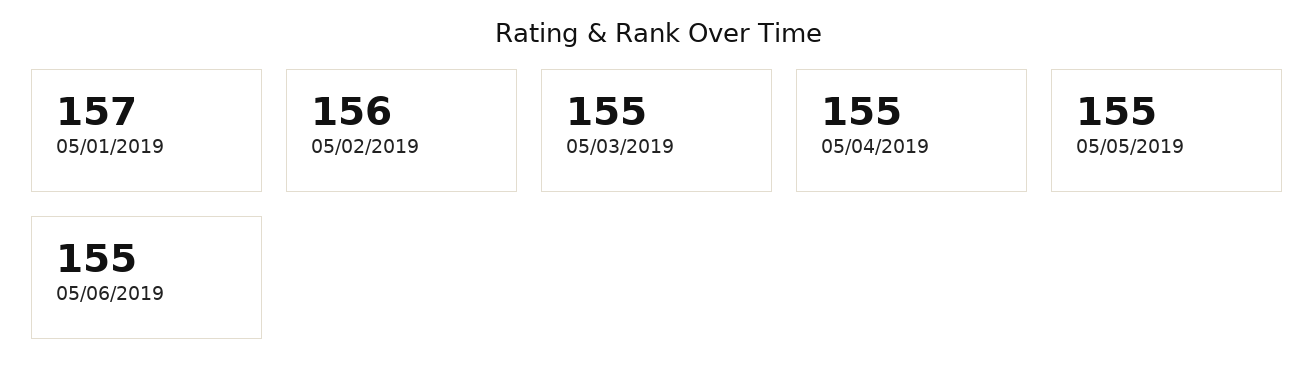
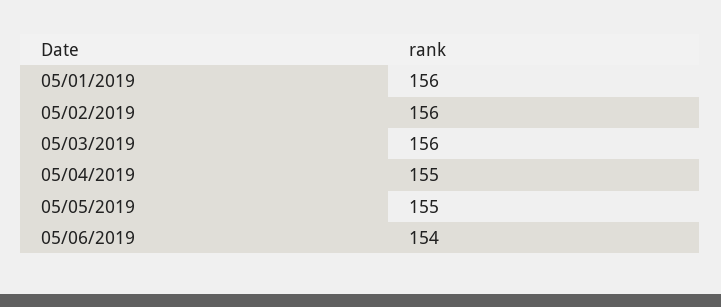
05/01/2019: 157 -> 156
05/03/2019: 155 -> 156
05/06/2019: 155 -> 154

